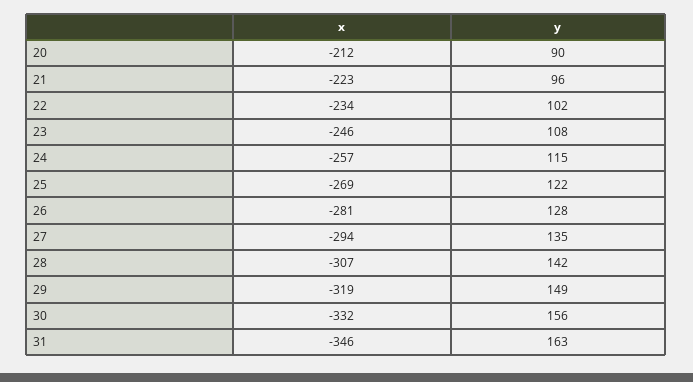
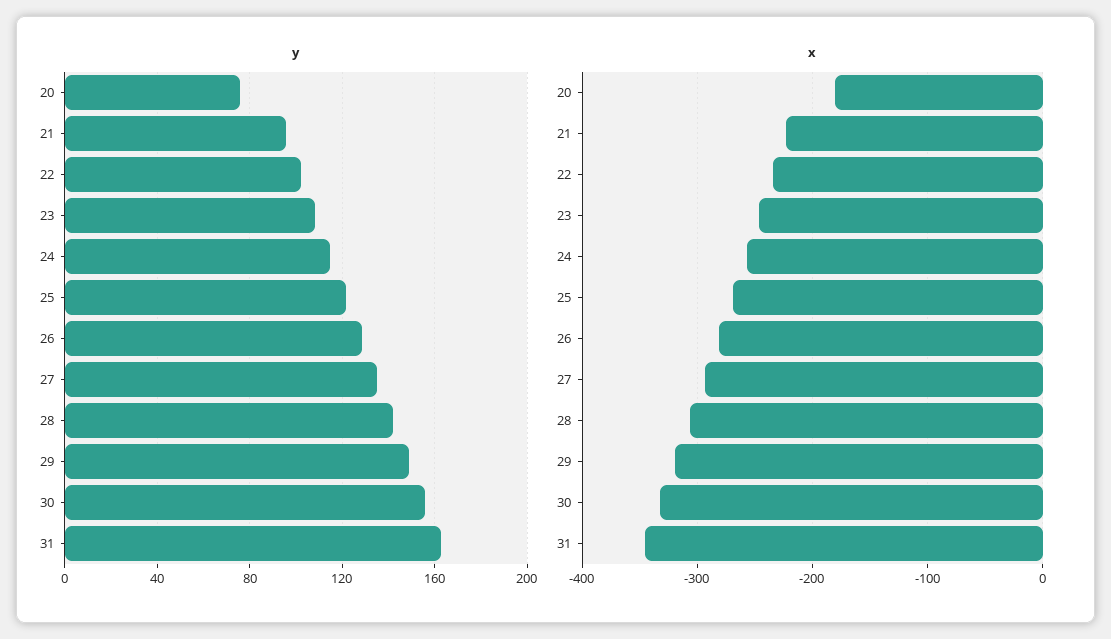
x, 20: -212 -> -180
y, 20: 90 -> 75

